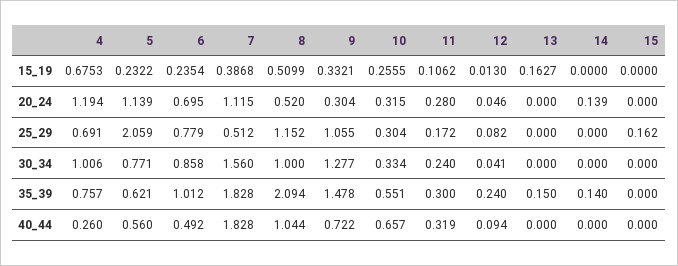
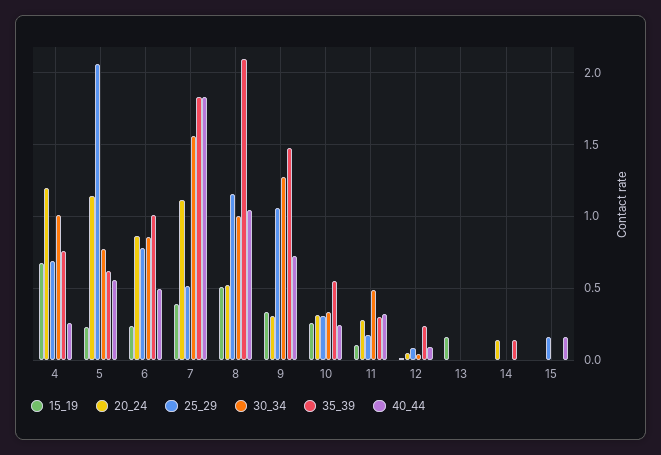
20_24, 6: 0.695 -> 0.85
30_34, 11: 0.24 -> 0.5
35_39, 13: 0.15 -> 0
40_44, 10: 0.657 -> 0.25
40_44, 15: 0 -> 0.15

